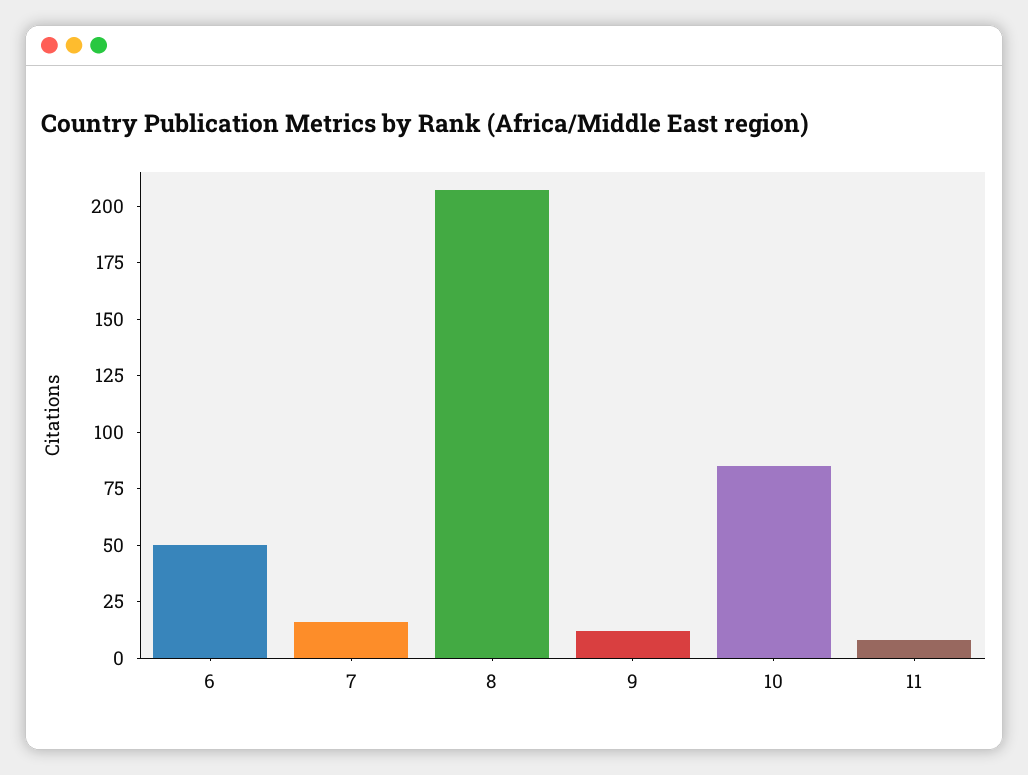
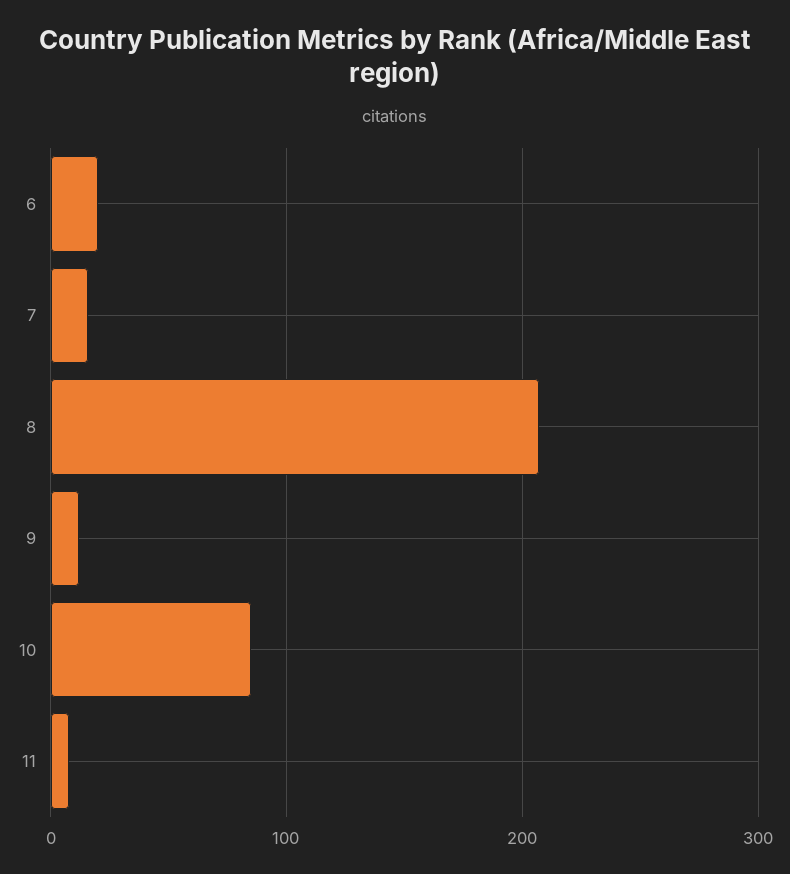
6: 50 -> 20

